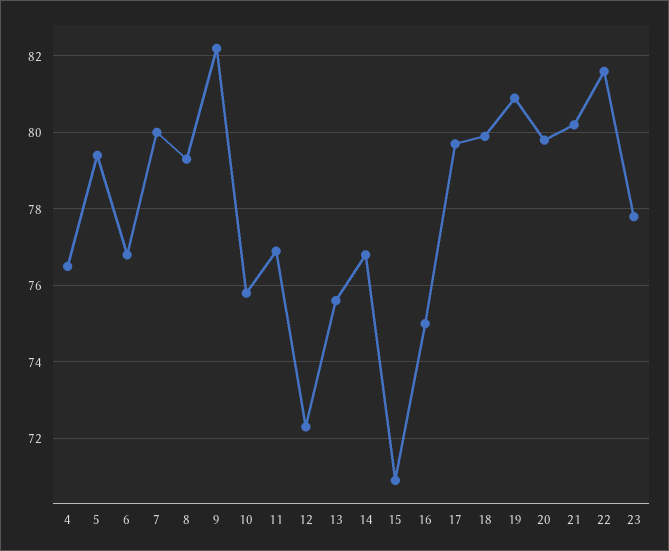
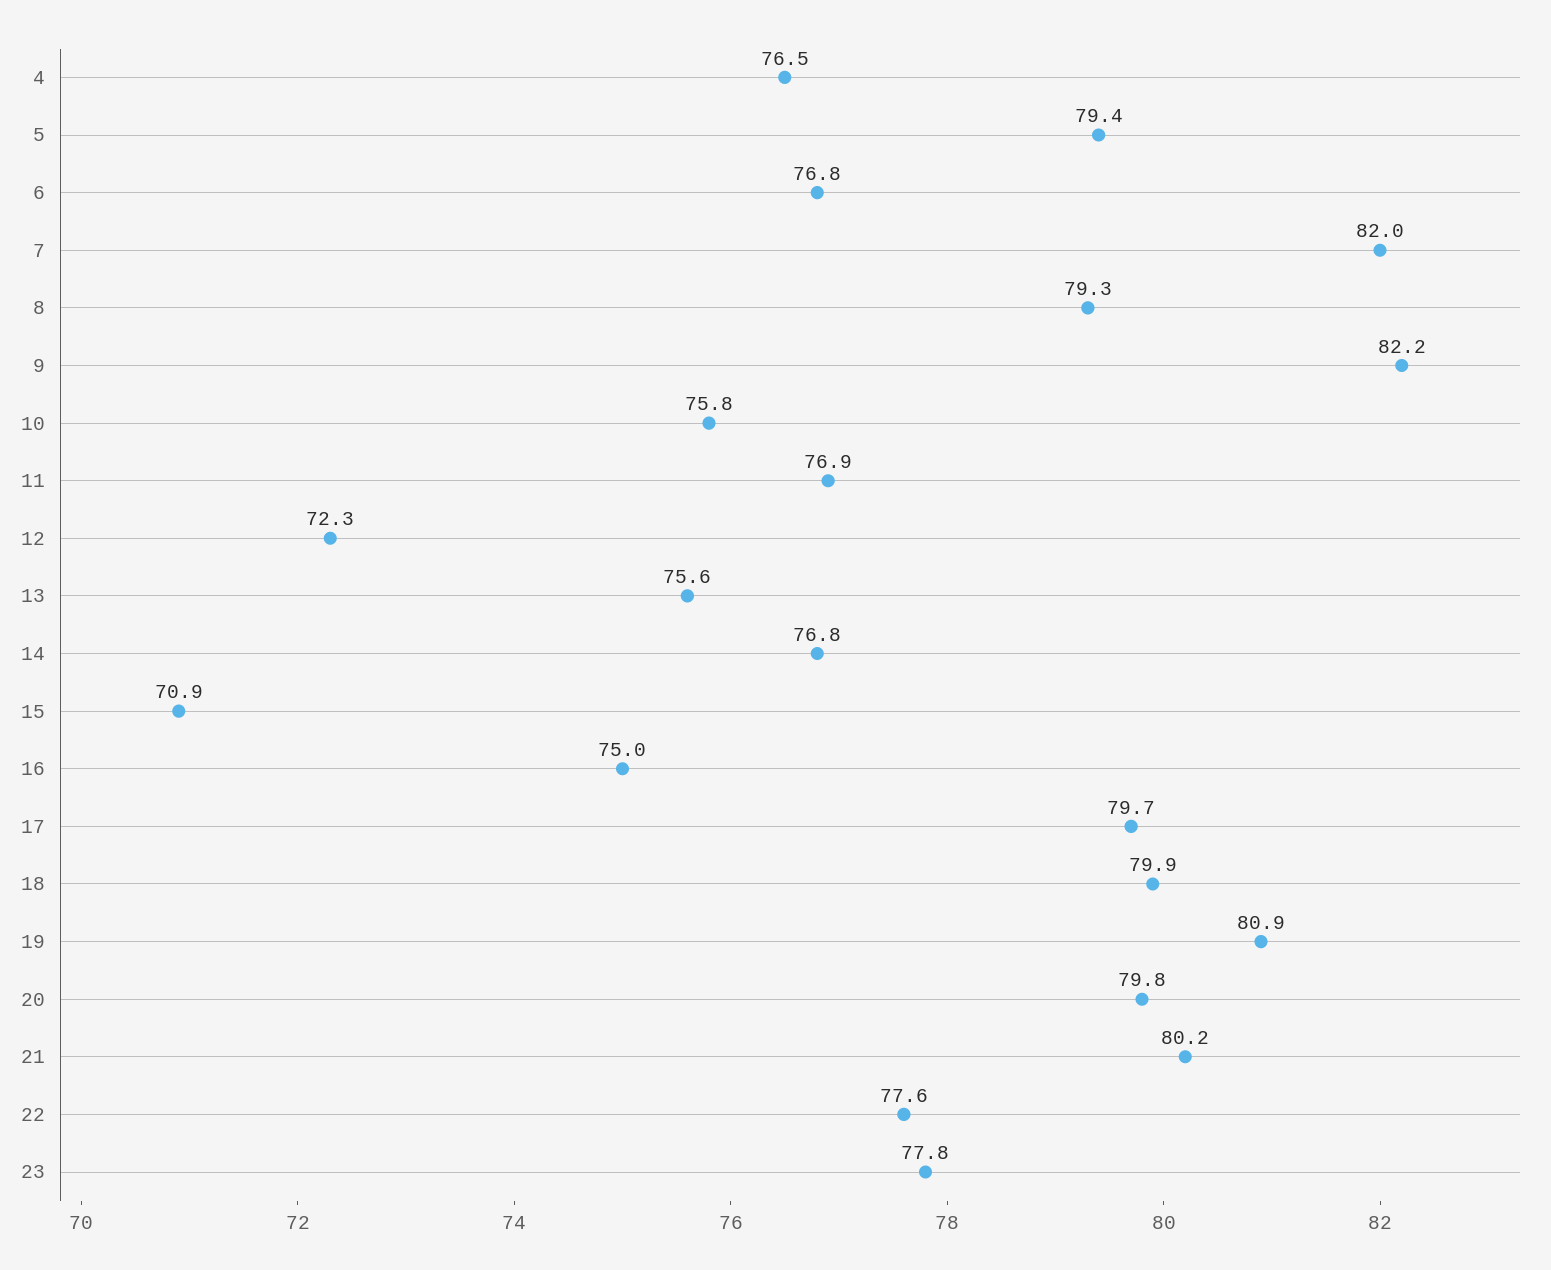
7: 80 -> 82
22: 81.5 -> 77.6

